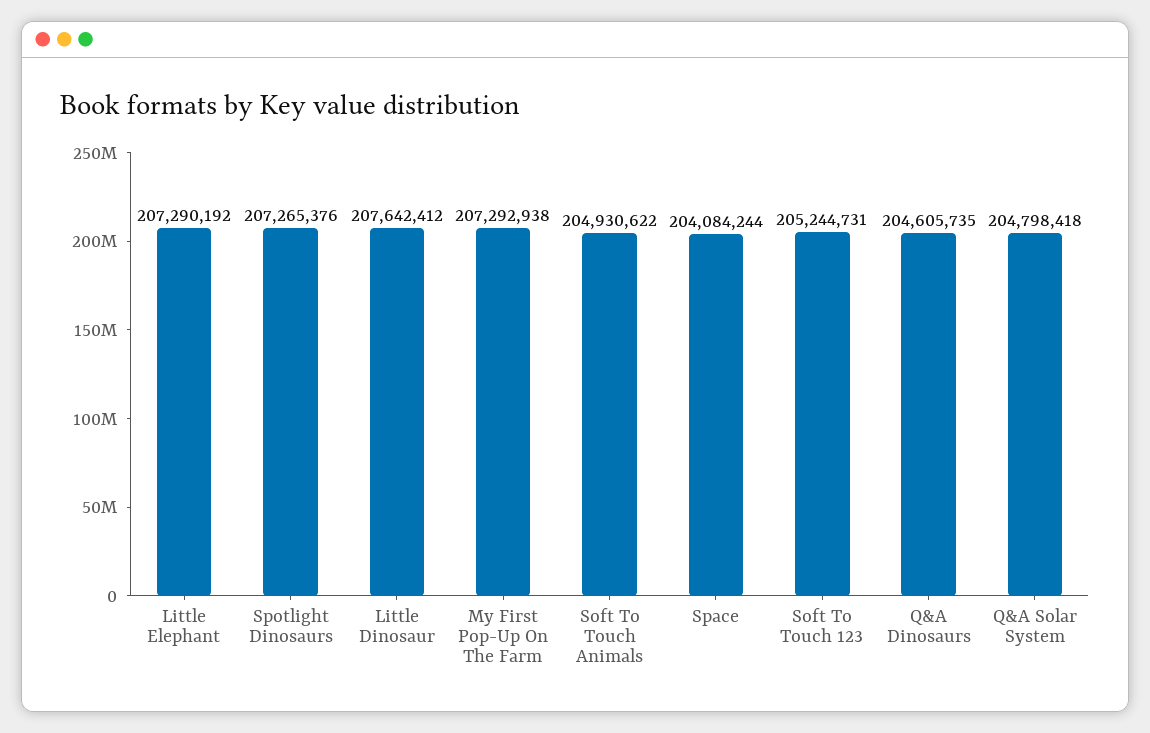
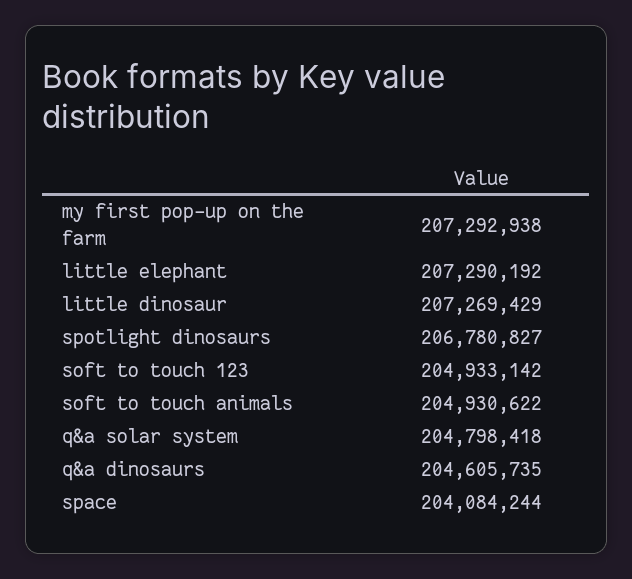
Spotlight Dinosaurs: 207265376 -> 206780827
Little Dinosaur: 207642412 -> 207269429
Soft To Touch 123: 205244731 -> 204933142

